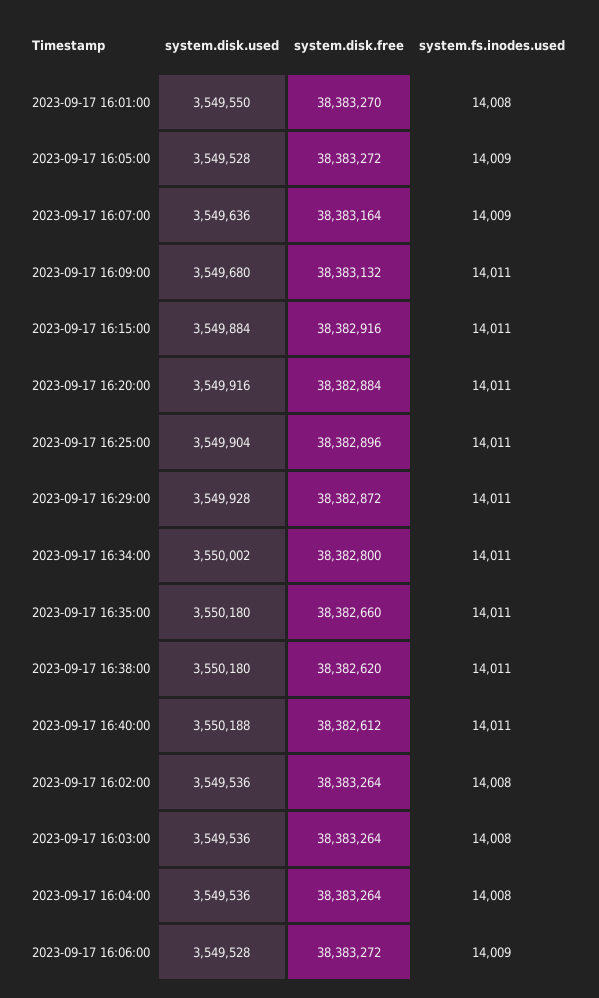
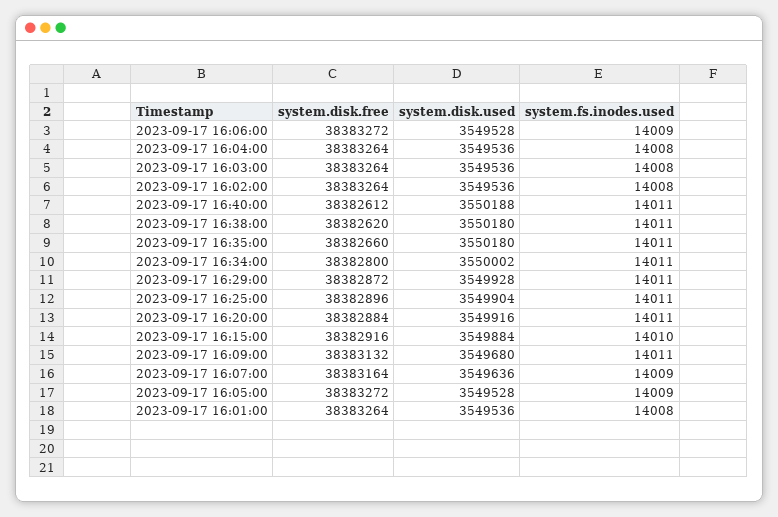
system.disk.used, 2023-09-17 16:01:00: 3549550 -> 3549536
system.disk.free, 2023-09-17 16:01:00: 38383270 -> 38383264
system.fs.inodes.used, 2023-09-17 16:15:00: 14011 -> 14010

